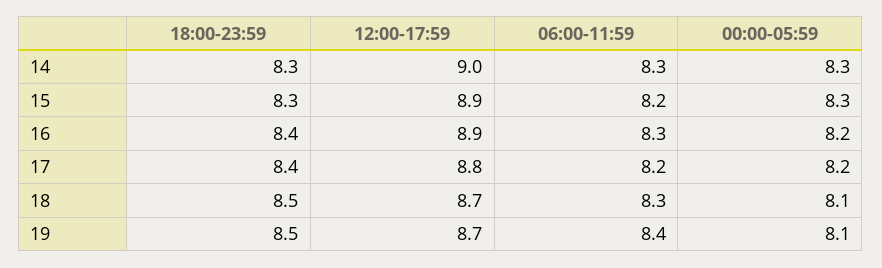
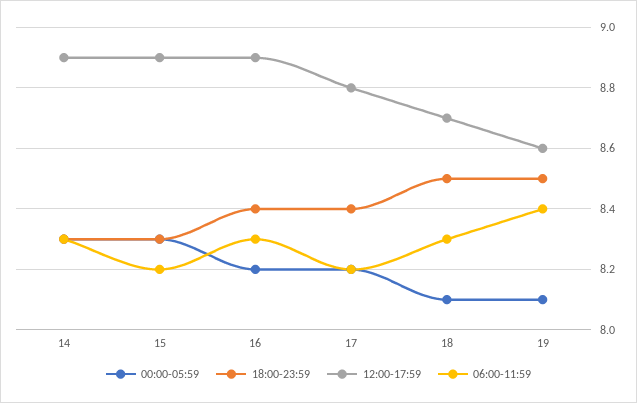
12:00-17:59, 14: 9 -> 8.9
12:00-17:59, 19: 8.7 -> 8.6

